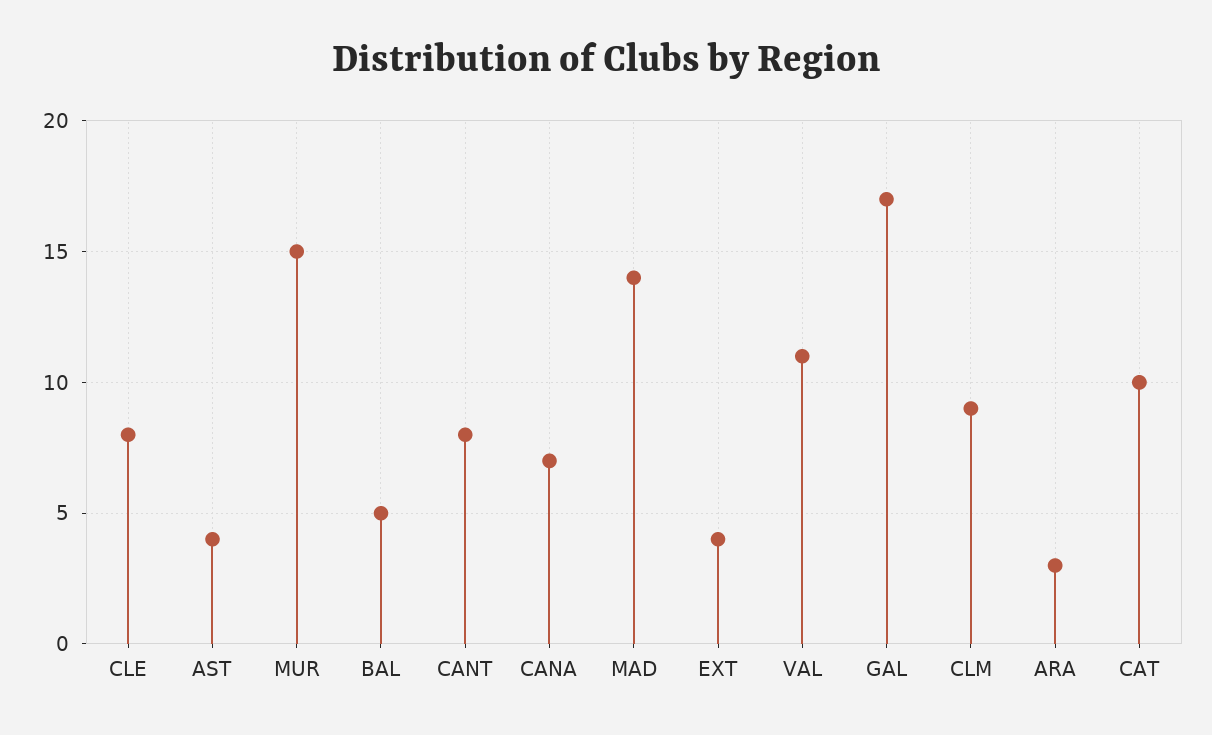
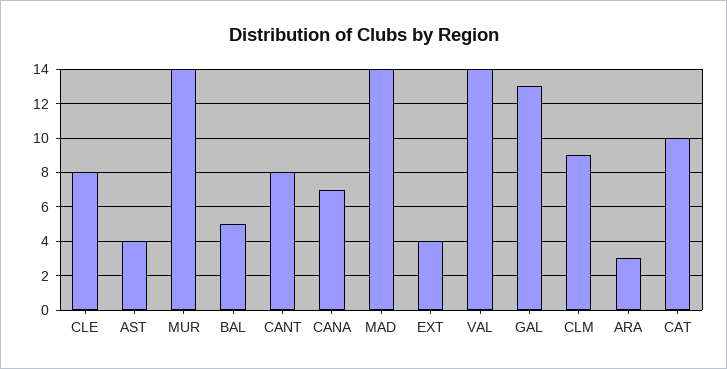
MUR: 15 -> 14
VAL: 11 -> 14
GAL: 17 -> 13

